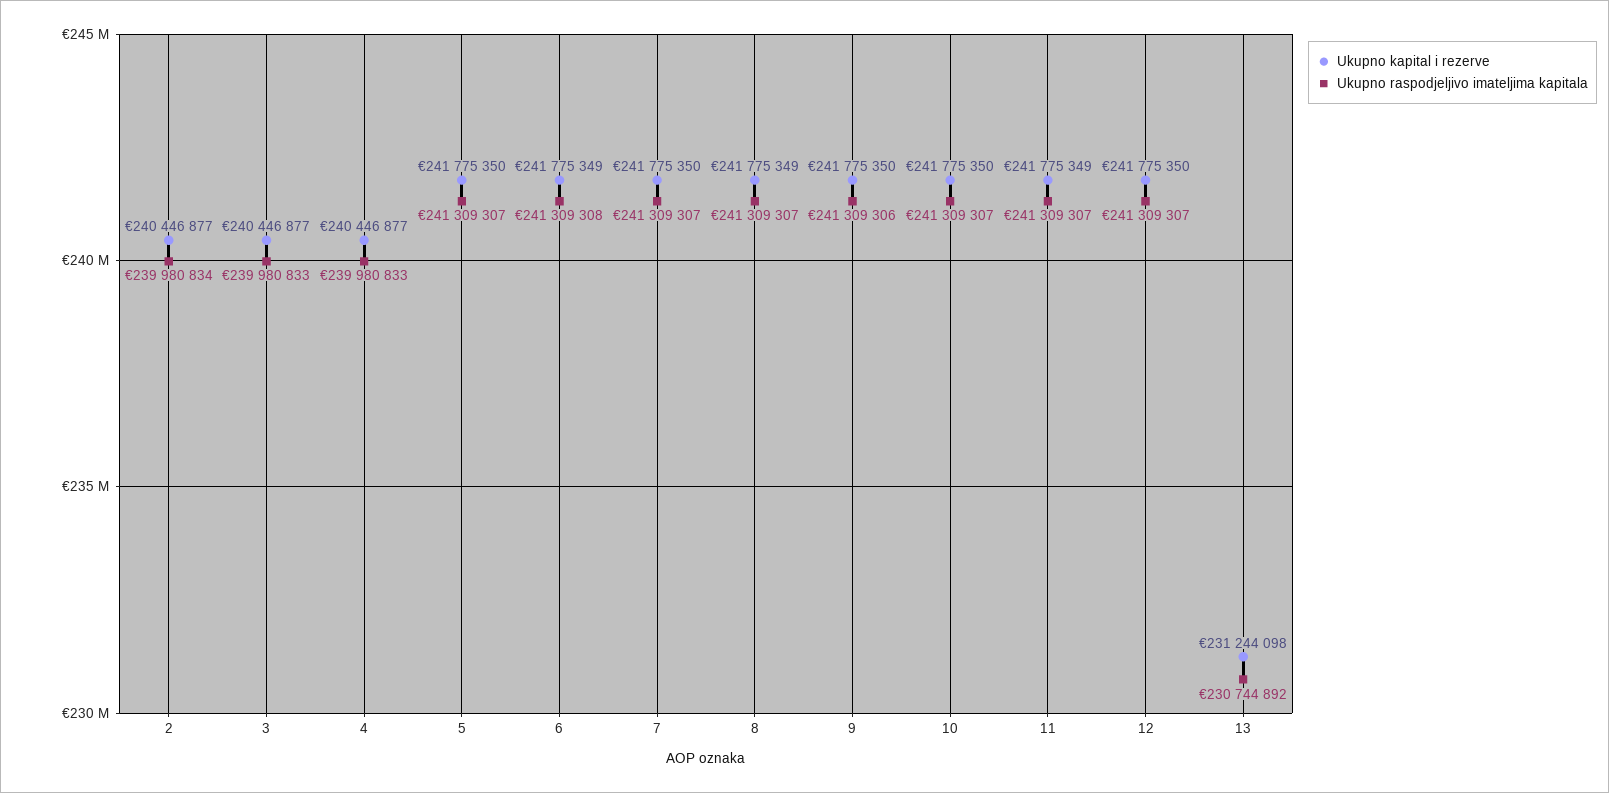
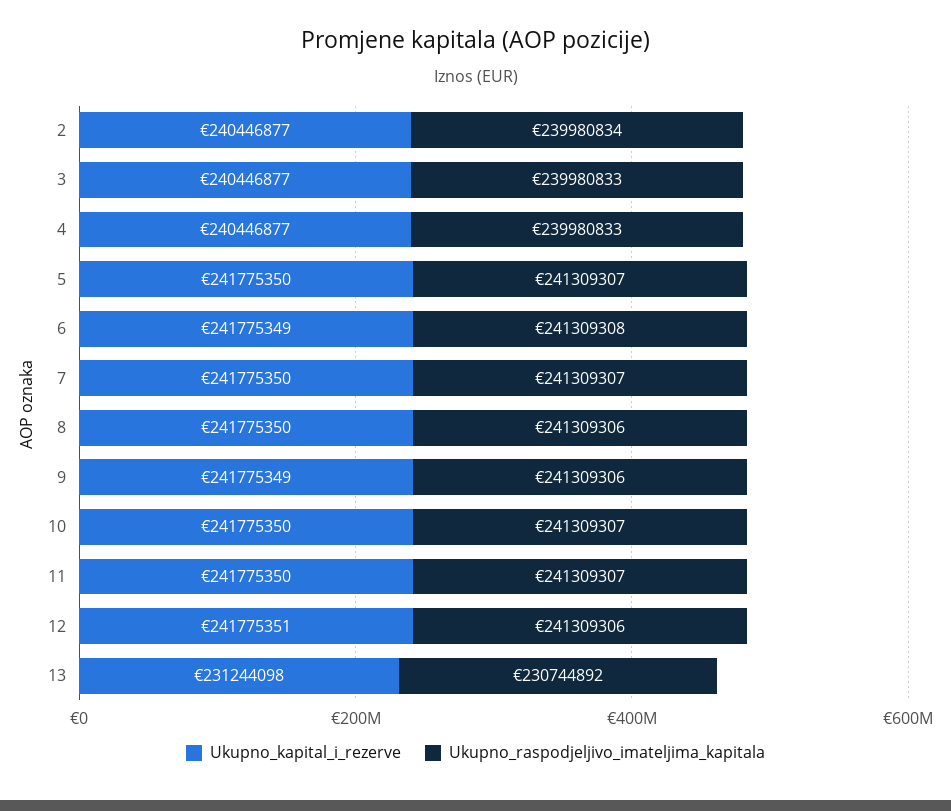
Ukupno kapital i rezerve, 8: 241775349 -> 241775350
Ukupno raspodjeljivo imateljima kapitala, 8: 241309307 -> 241309306
Ukupno kapital i rezerve, 9: 241775350 -> 241775349
Ukupno kapital i rezerve, 11: 241775349 -> 241775350
Ukupno kapital i rezerve, 12: 241775350 -> 241775351
Ukupno raspodjeljivo imateljima kapitala, 12: 241309307 -> 241309306

